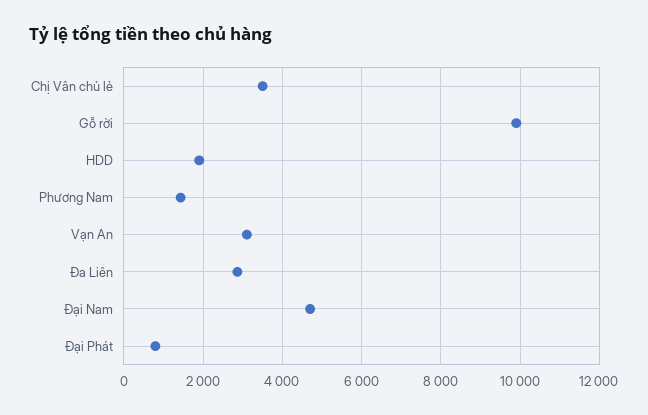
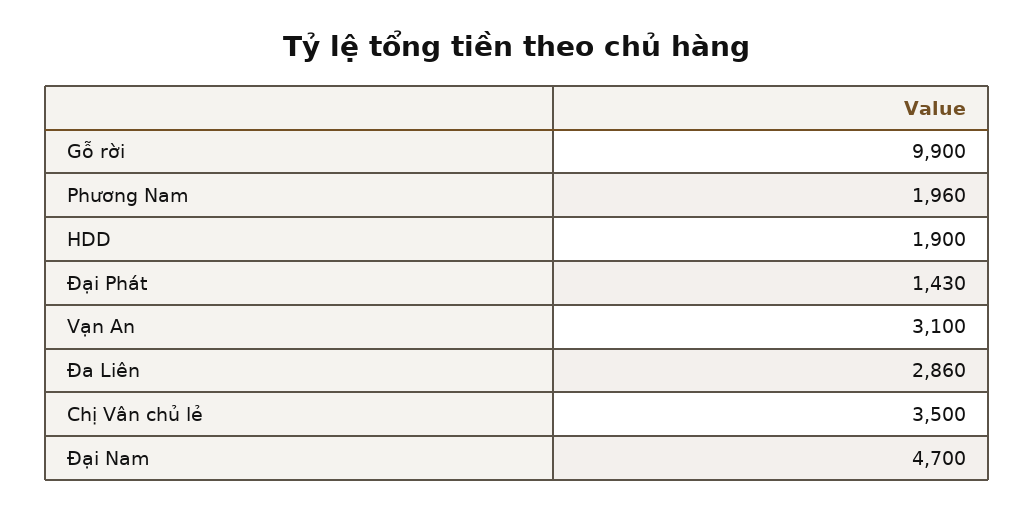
Phương Nam: 1400 -> 1960
Đại Phát: 800 -> 1430

